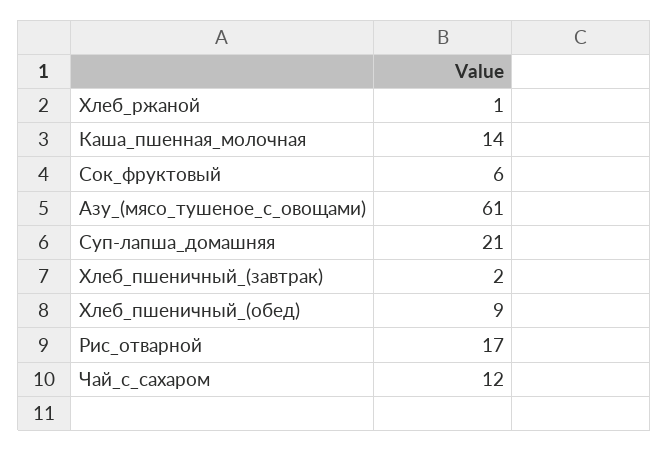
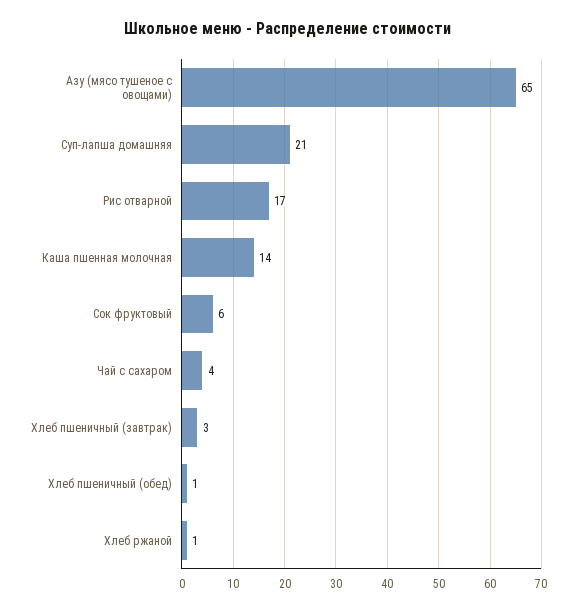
Азу_(мясо_тушеное_с_овощами): 61 -> 65
Хлеб_пшеничный_(завтрак): 2 -> 3
Хлеб_пшеничный_(обед): 9 -> 1
Чай_с_сахаром: 12 -> 4

